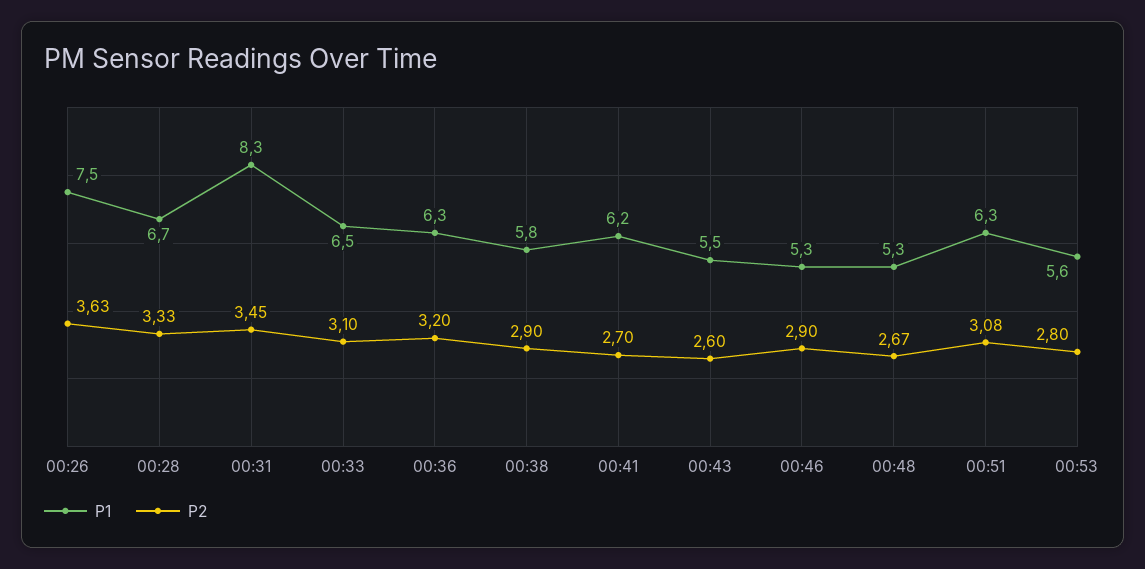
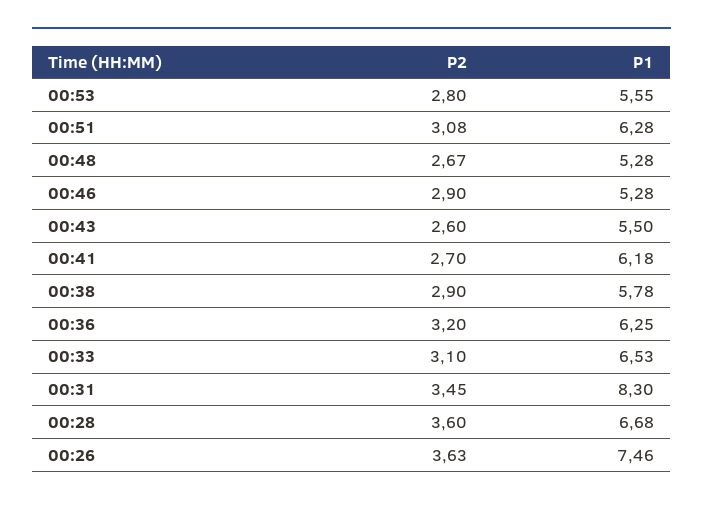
P2, 00:28: 3.33 -> 3.6

